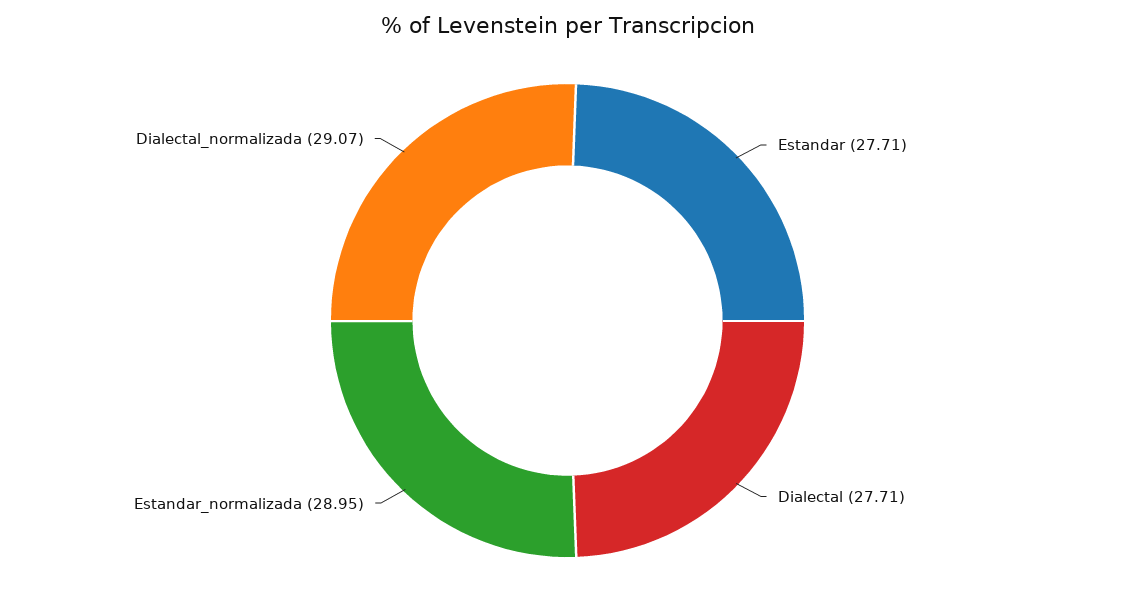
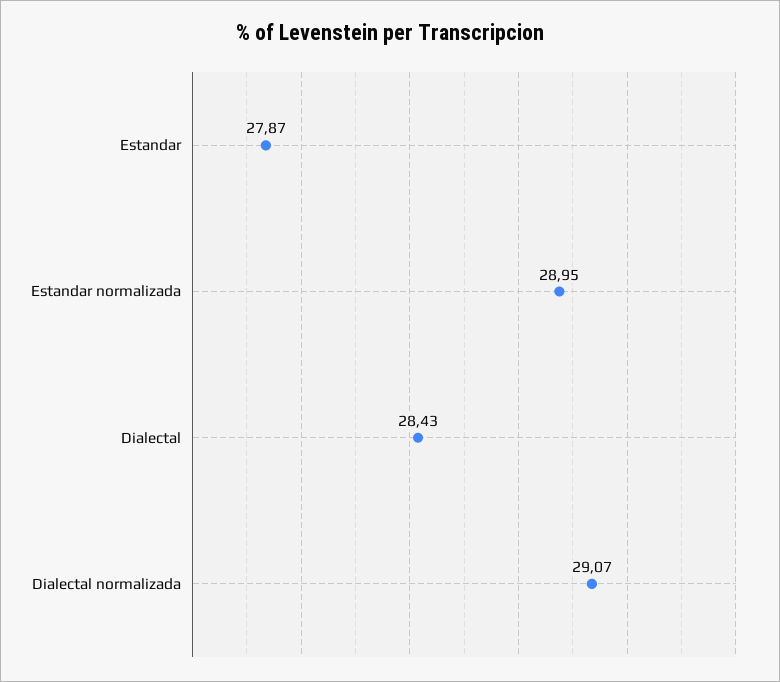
Estandar: 27.71 -> 27.87
Dialectal: 27.71 -> 28.43

